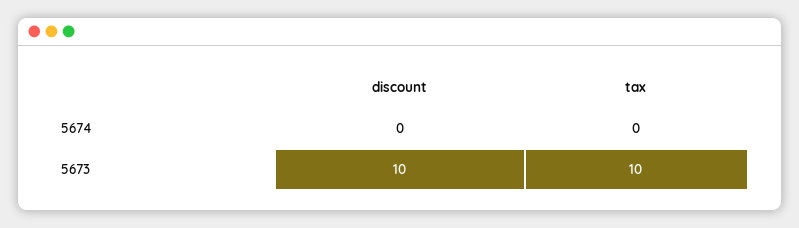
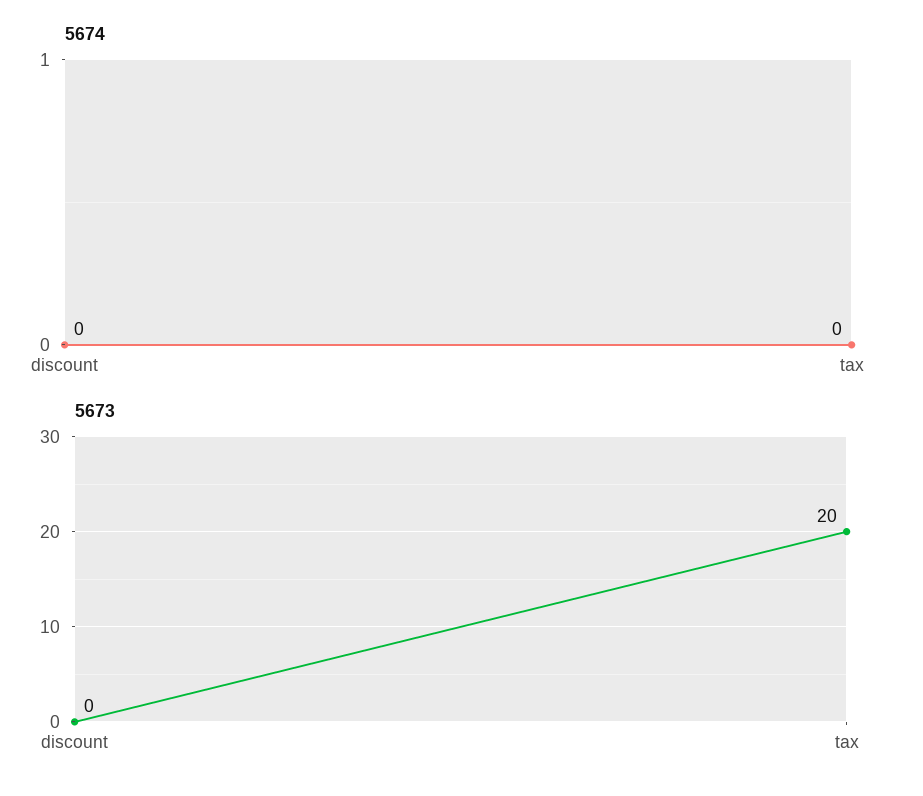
5673, discount: 10 -> 0
5673, tax: 10 -> 20

